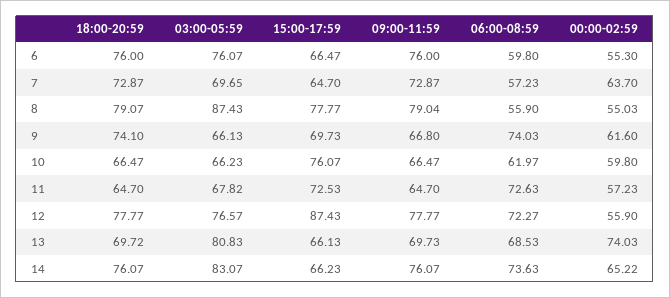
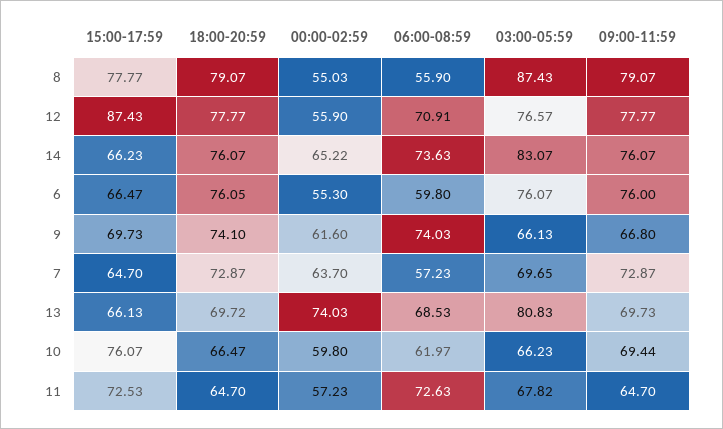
18:00-20:59, 6: 76 -> 76.05
09:00-11:59, 8: 79.04 -> 79.07
09:00-11:59, 10: 66.47 -> 69.44
06:00-08:59, 12: 72.27 -> 70.91

